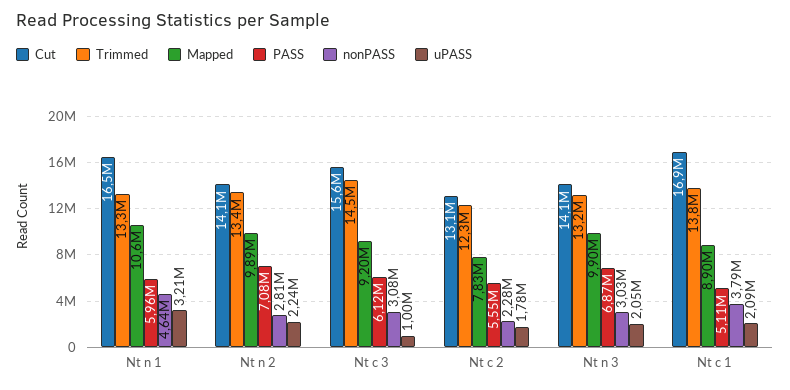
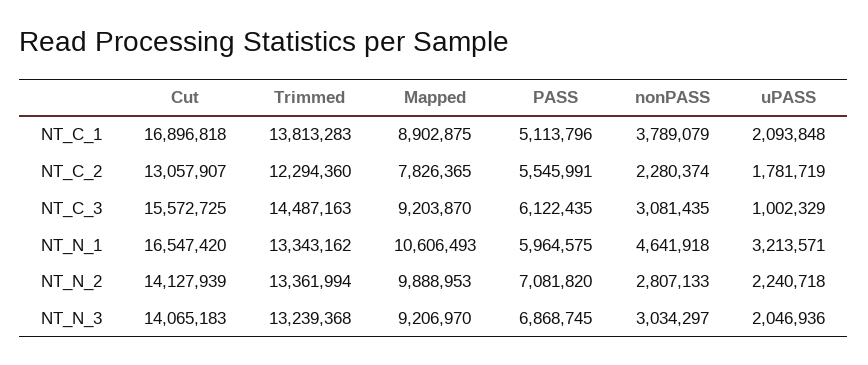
Mapped, Nt n 3: 9900000 -> 9206970

